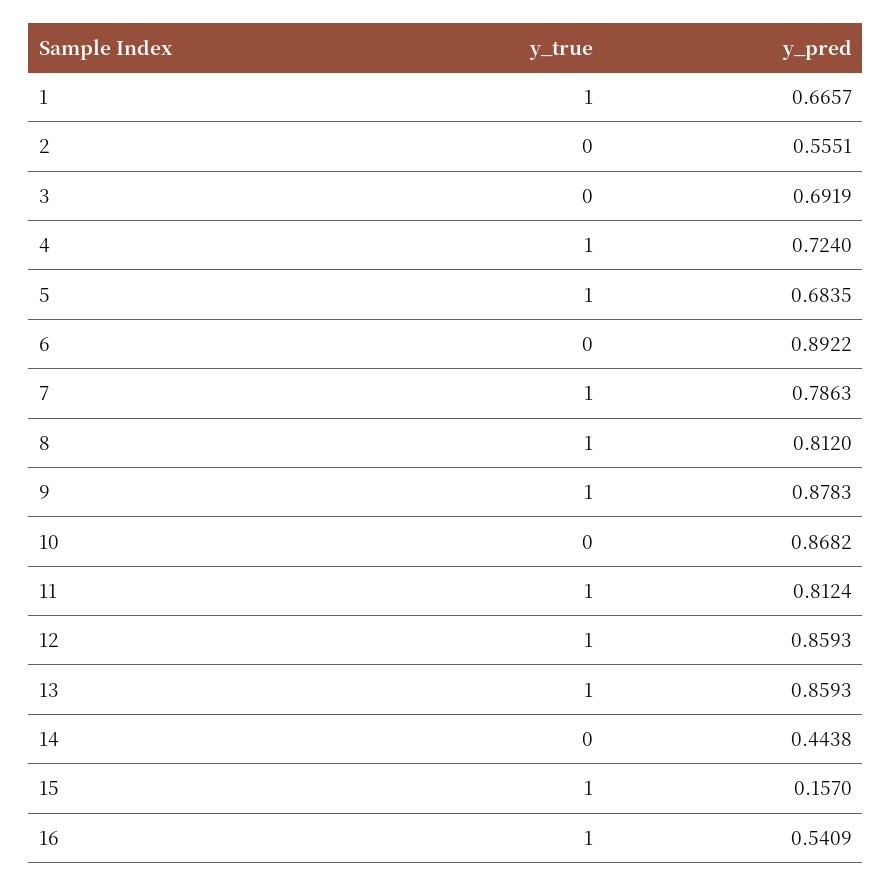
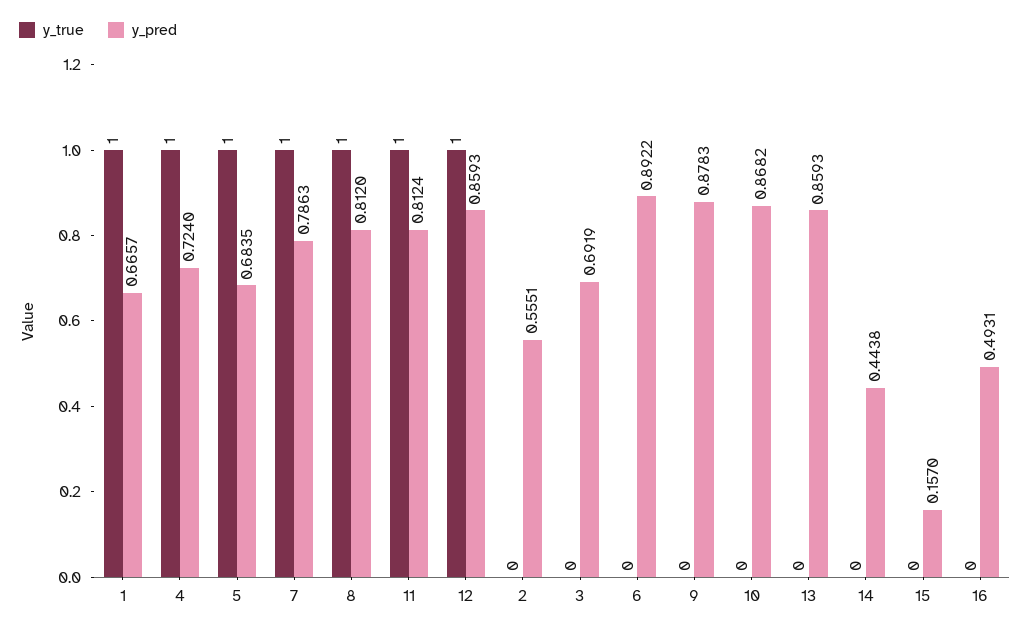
y_true, 9: 1 -> 0
y_true, 13: 1 -> 0
y_true, 15: 1 -> 0
y_true, 16: 1 -> 0
y_pred, 16: 0.5409 -> 0.4931

